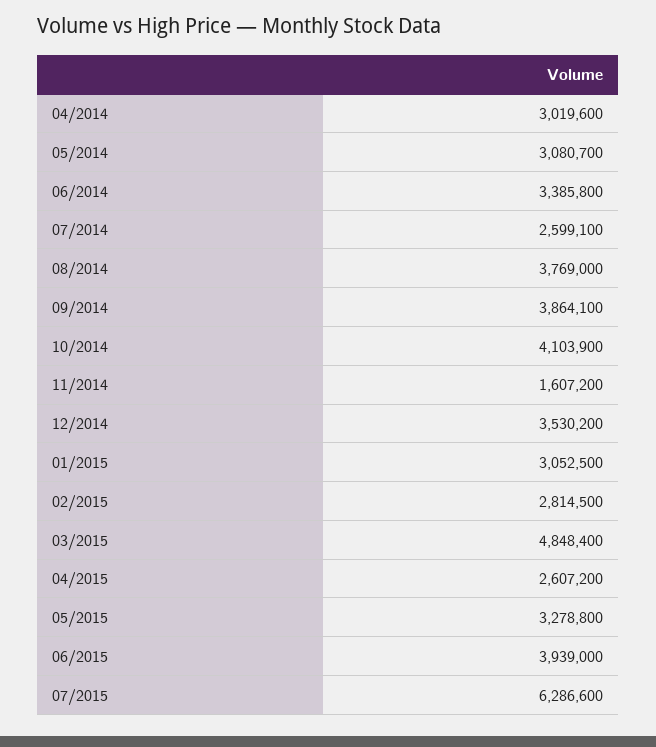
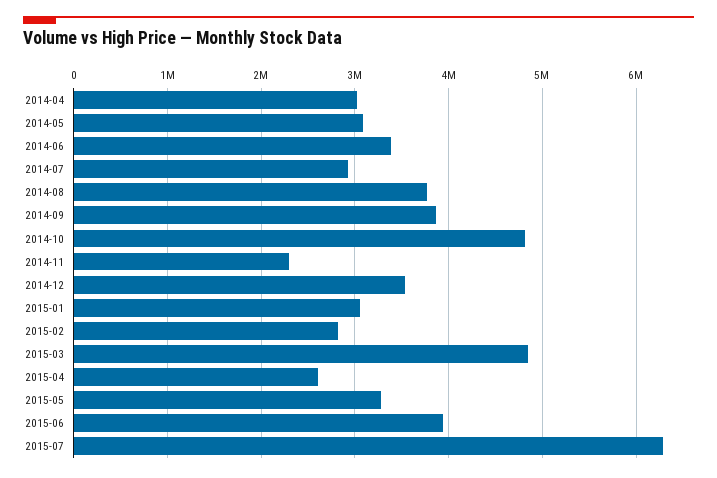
07/2014: 2599100 -> 2900000
10/2014: 4103900 -> 4800000
11/2014: 1607200 -> 2300000

